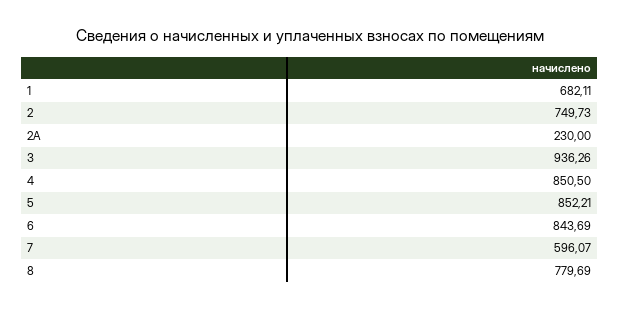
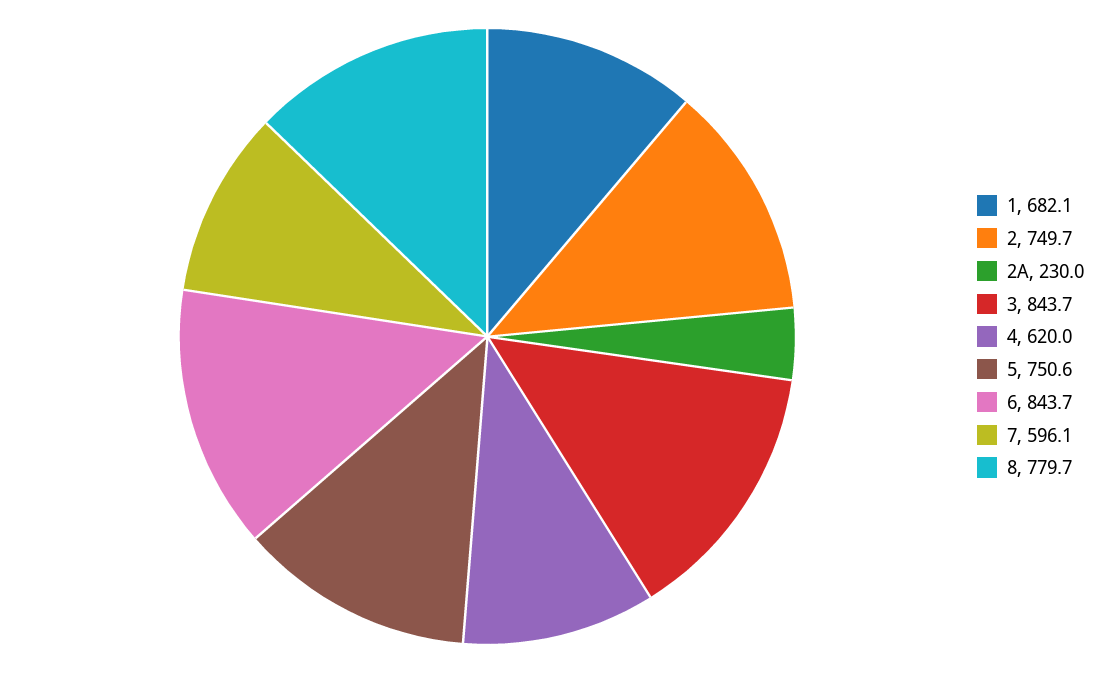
3: 936.26 -> 843.7
4: 850.5 -> 620
5: 852.21 -> 750.6

